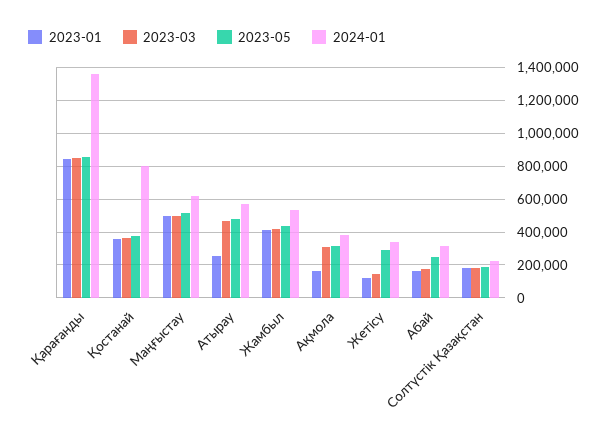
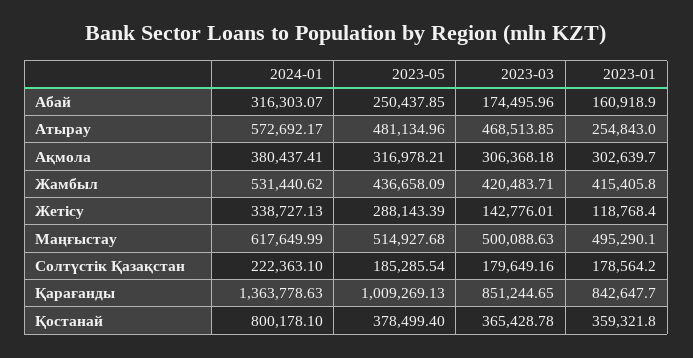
2023-05, Қарағанды: 850000 -> 1009269.13
2023-01, Ақмола: 150000 -> 302639.7

